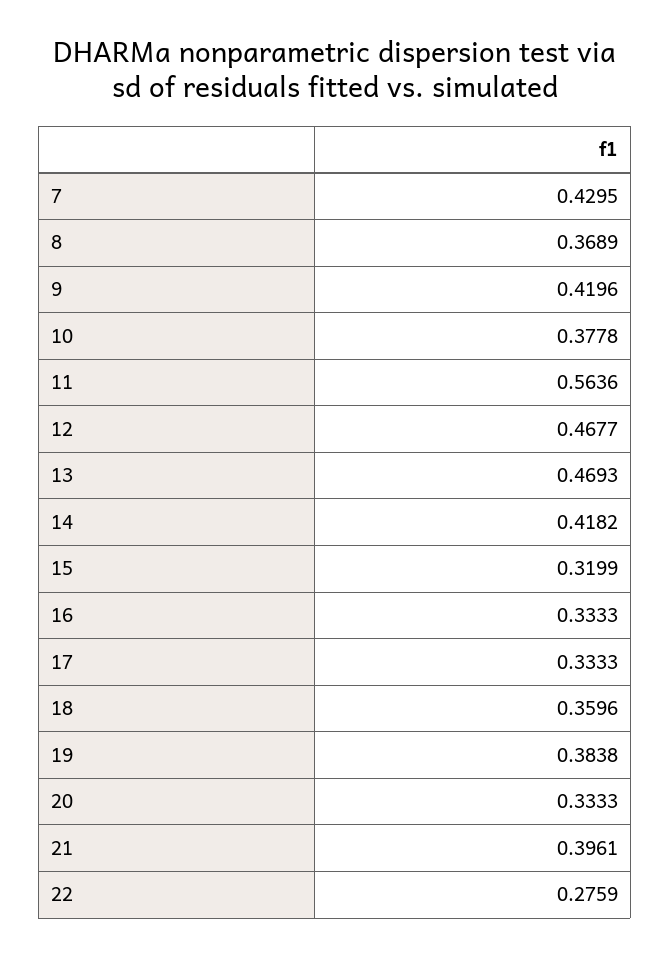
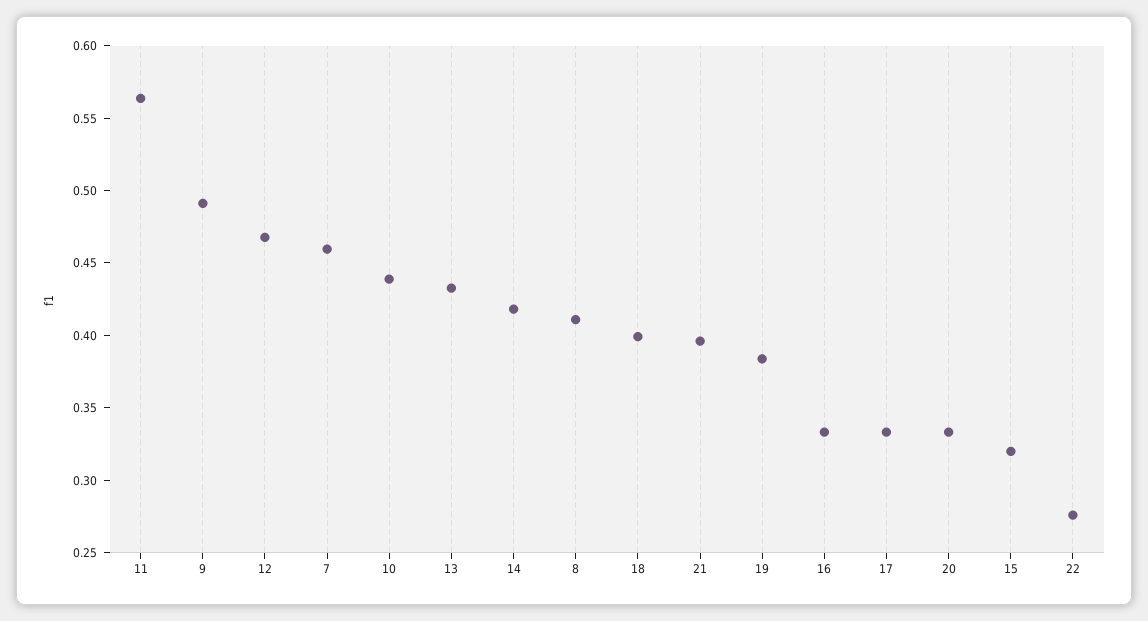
7: 0.4295 -> 0.46
8: 0.3689 -> 0.41
9: 0.4196 -> 0.49
10: 0.3778 -> 0.44
13: 0.4693 -> 0.43
18: 0.3596 -> 0.4

